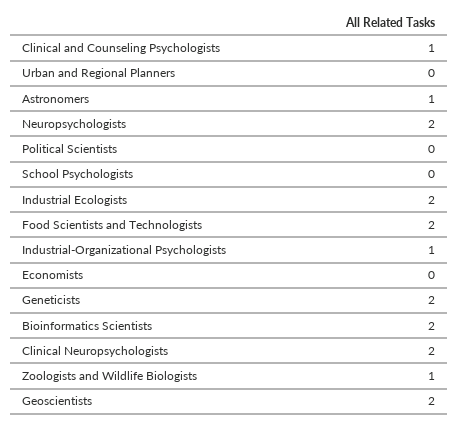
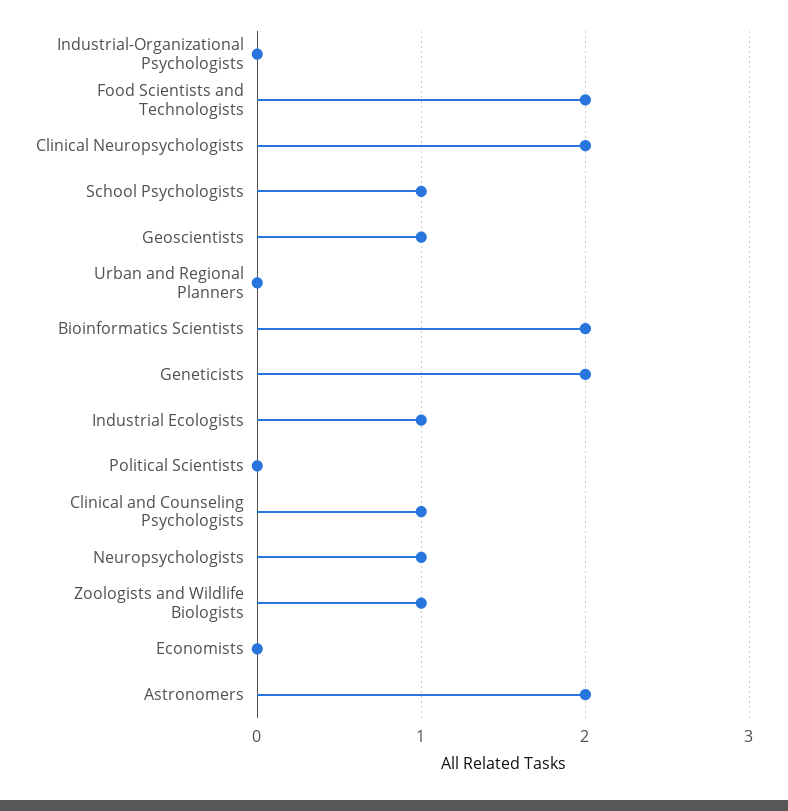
Astronomers: 1 -> 2
Neuropsychologists: 2 -> 1
School Psychologists: 0 -> 1
Industrial Ecologists: 2 -> 1
Industrial-Organizational Psychologists: 1 -> 0
Geoscientists: 2 -> 1

